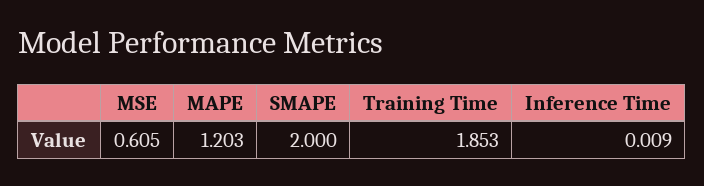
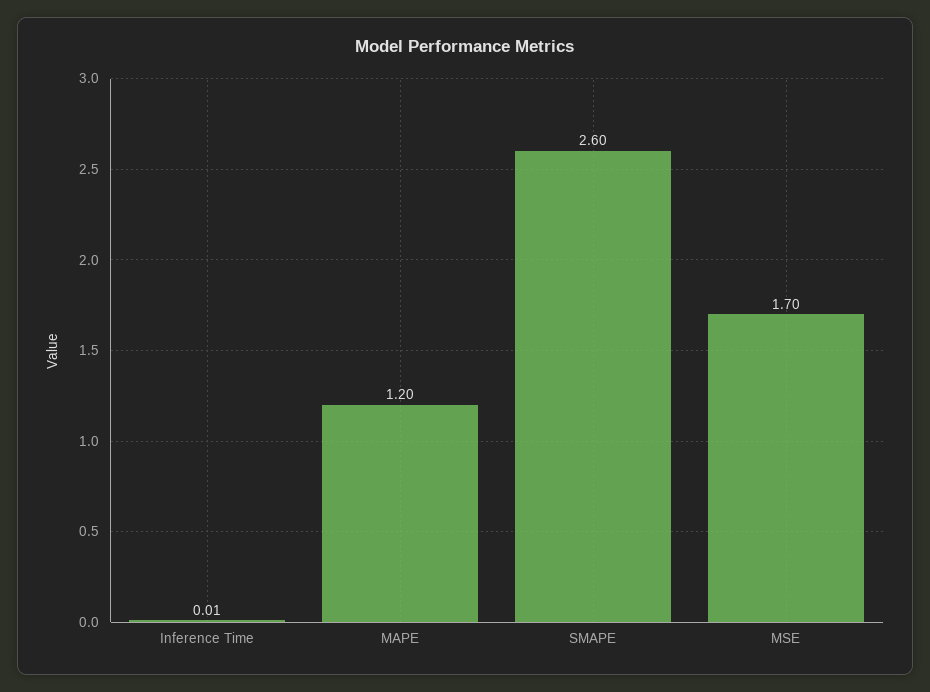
MSE: 0.605 -> 1.7
SMAPE: 2 -> 2.6
Training Time: 1.853 -> none

